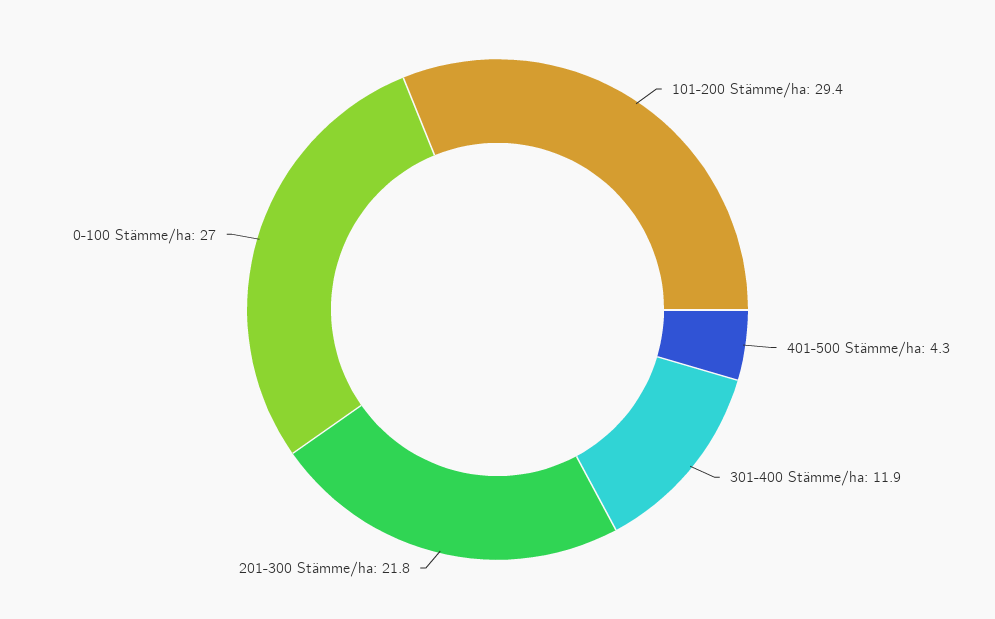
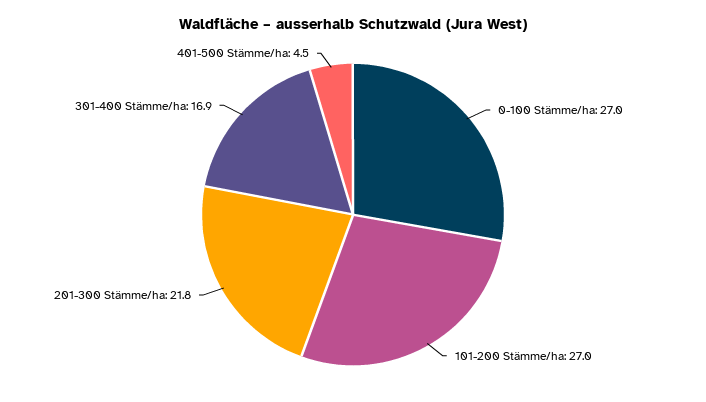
101-200 Stämme/ha: 29.4 -> 27
401-500 Stämme/ha: 4.3 -> 4.5
301-400 Stämme/ha: 11.9 -> 16.9

